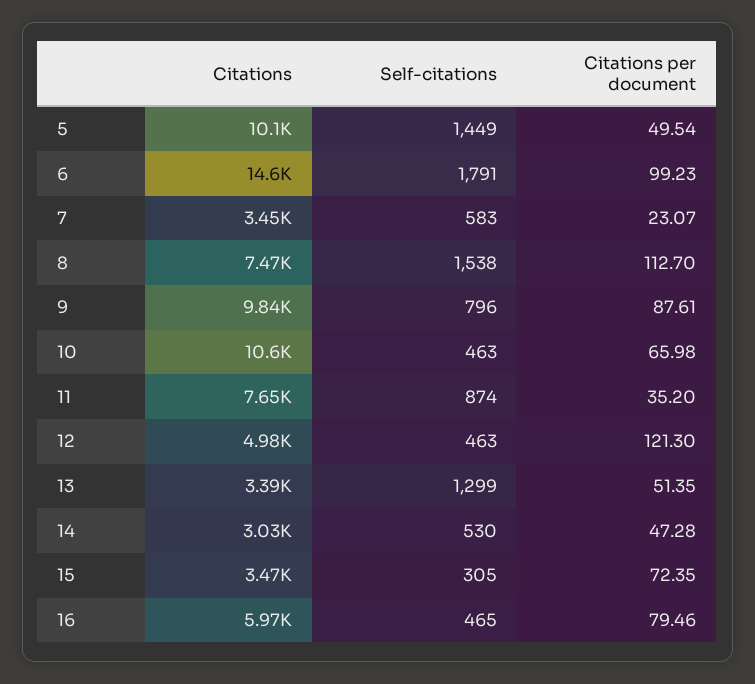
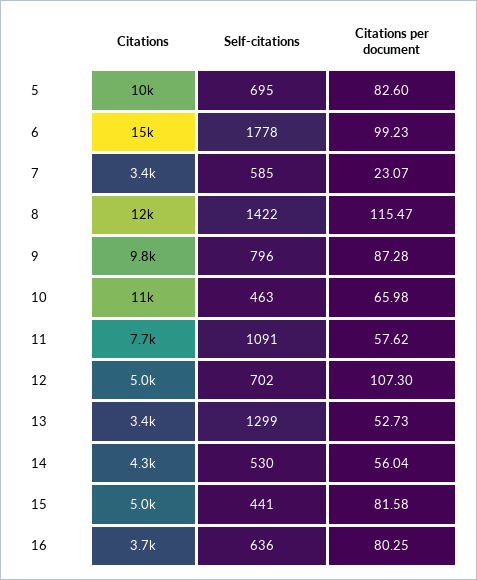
Self-citations, 5: 1449 -> 695
Citations per document, 5: 49.54 -> 82.6
Self-citations, 6: 1791 -> 1778
Self-citations, 7: 583 -> 585
Citations, 8: 7470 -> 12000
Self-citations, 8: 1538 -> 1422
Citations per document, 8: 112.7 -> 115.47
Citations per document, 9: 87.61 -> 87.28
Self-citations, 11: 874 -> 1091
Citations per document, 11: 35.2 -> 57.62
Self-citations, 12: 463 -> 702
Citations per document, 12: 121.3 -> 107.3
Citations per document, 13: 51.35 -> 52.73
Citations, 14: 3030 -> 4300
Citations per document, 14: 47.28 -> 56.04
Citations, 15: 3470 -> 5000
Self-citations, 15: 305 -> 441
Citations per document, 15: 72.35 -> 81.58
Citations, 16: 5970 -> 3700
Self-citations, 16: 465 -> 636
Citations per document, 16: 79.46 -> 80.25

